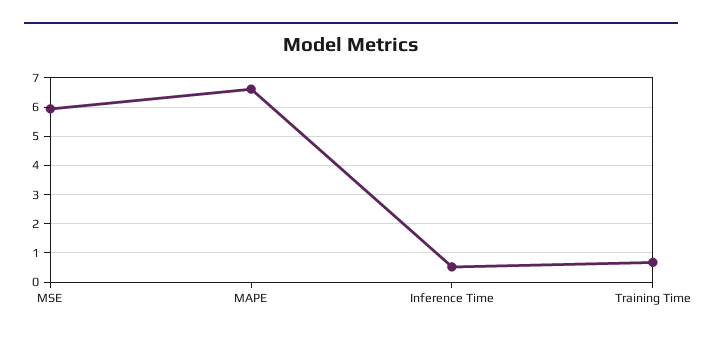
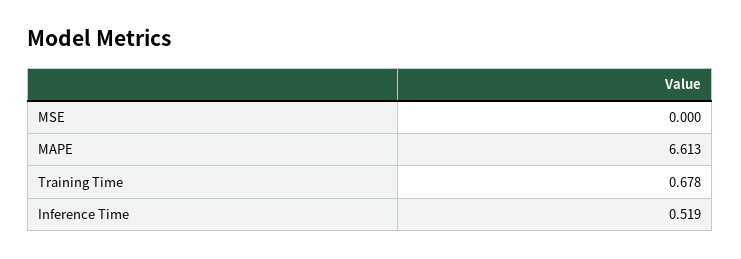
MSE: 6 -> 0

